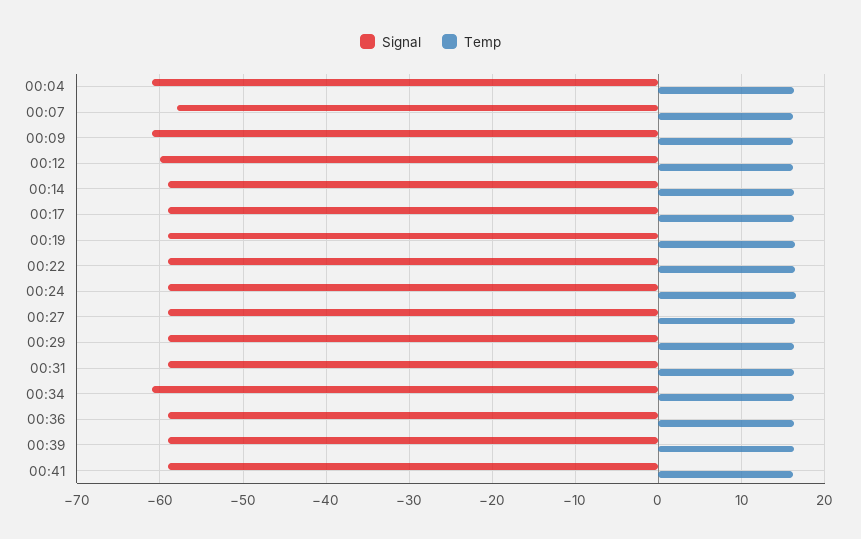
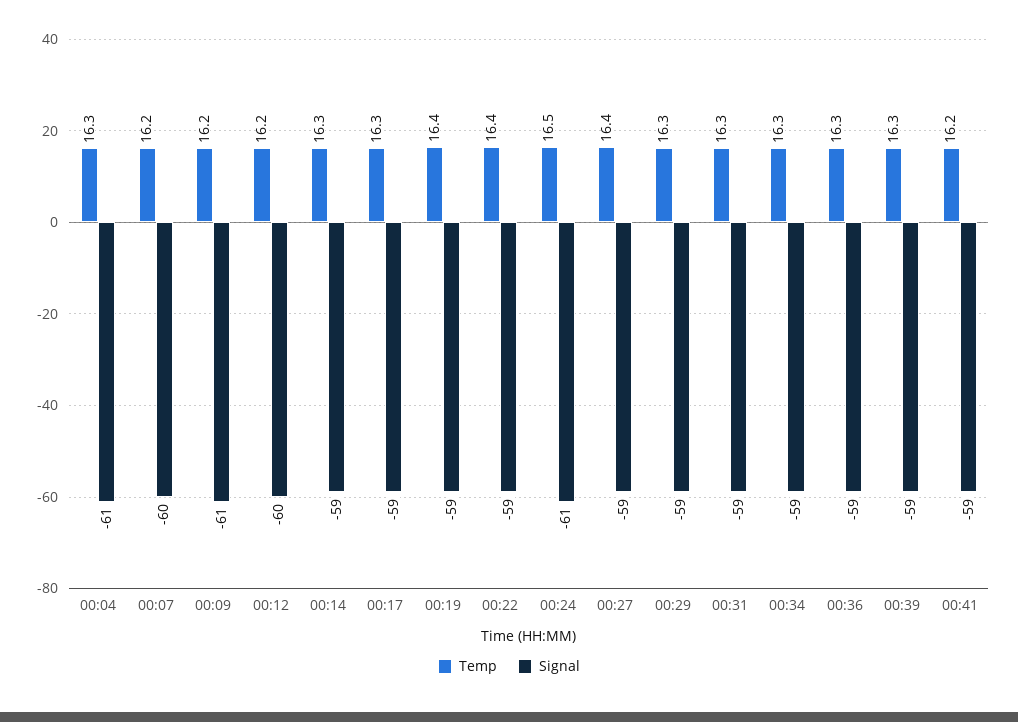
Signal, 00:07: -58 -> -60
Signal, 00:24: -59 -> -61
Signal, 00:34: -61 -> -59

